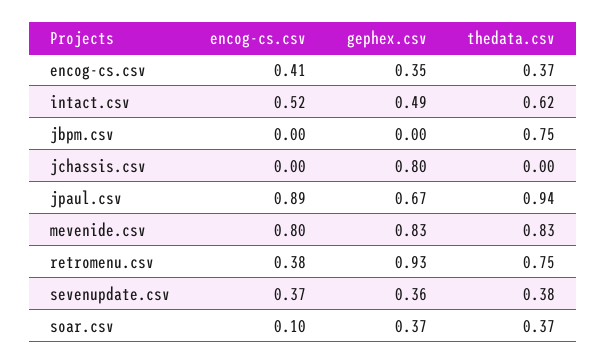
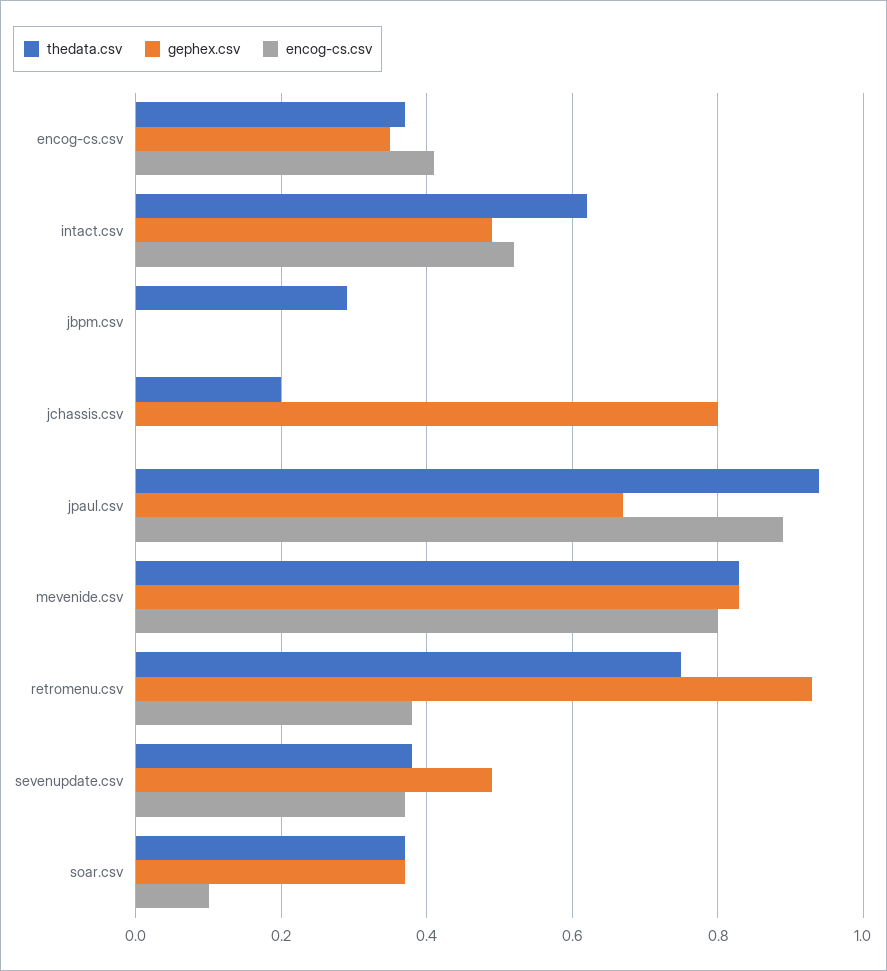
thedata.csv, jbpm.csv: 0.75 -> 0.3
thedata.csv, jchassis.csv: 0 -> 0.2
gephex.csv, sevenupdate.csv: 0.36 -> 0.5

